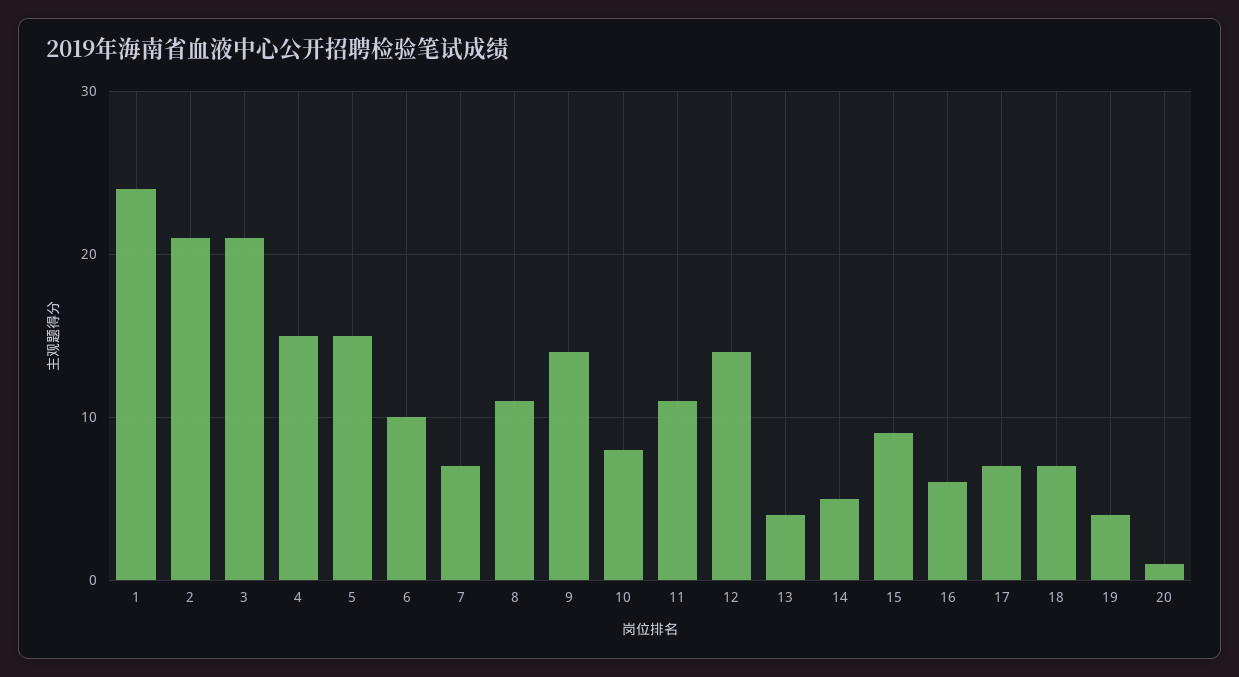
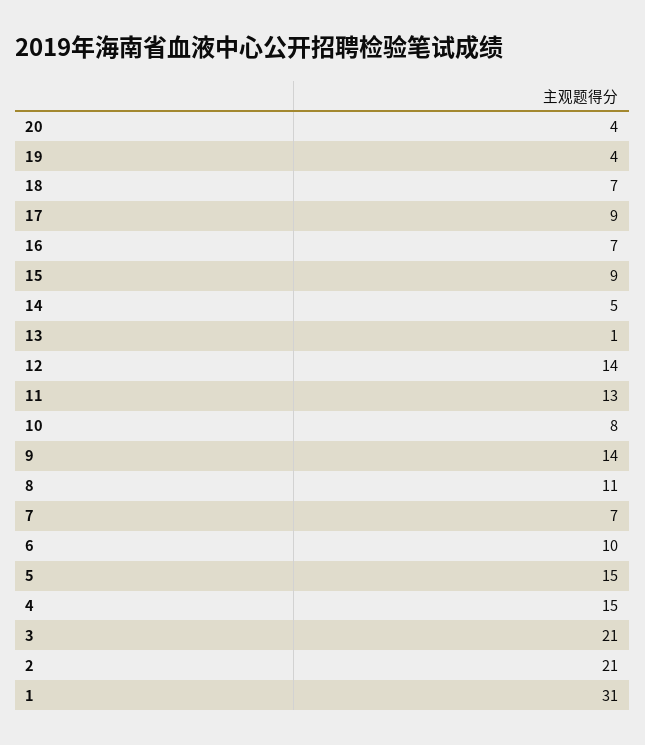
1: 24 -> 31
11: 11 -> 13
13: 4 -> 1
16: 6 -> 7
17: 7 -> 9
20: 1 -> 4

